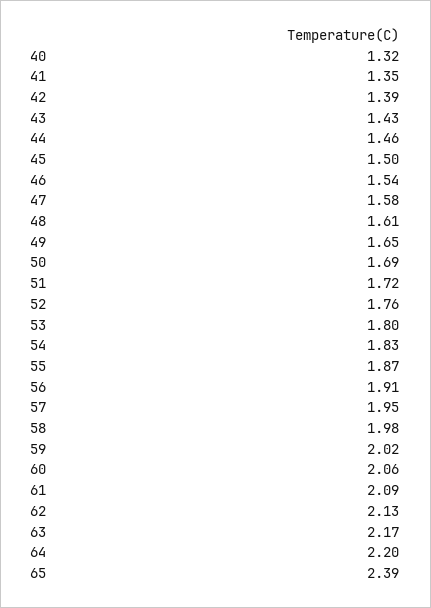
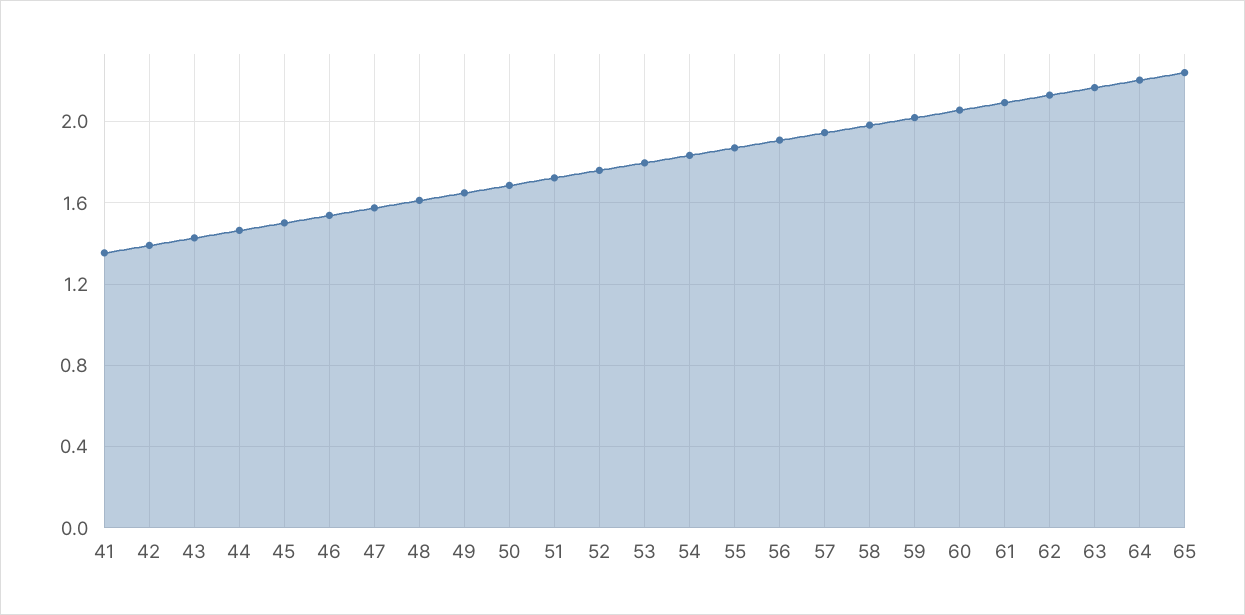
40: 1.32 -> none
65: 2.39 -> 2.25

